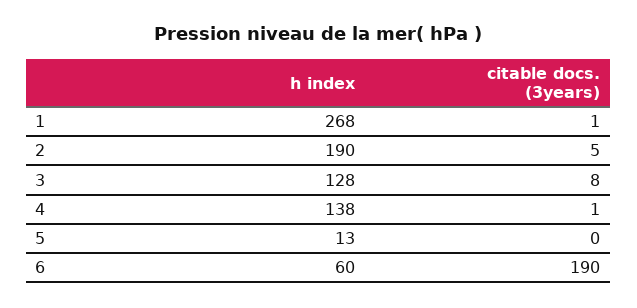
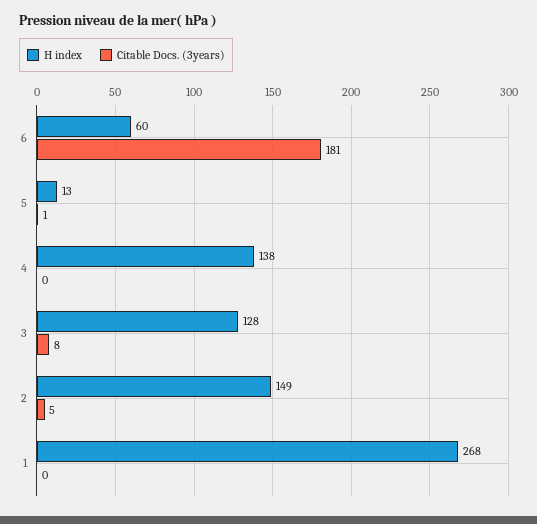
citable docs. (3years), 1: 1 -> 0
h index, 2: 190 -> 149
citable docs. (3years), 4: 1 -> 0
citable docs. (3years), 5: 0 -> 1
citable docs. (3years), 6: 190 -> 181

